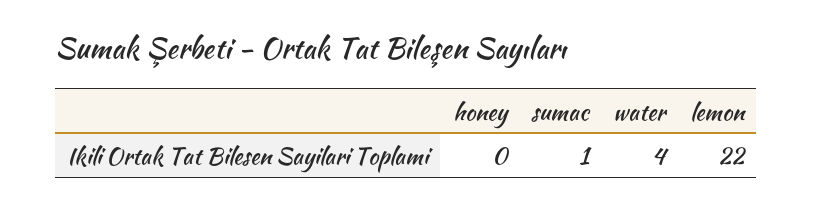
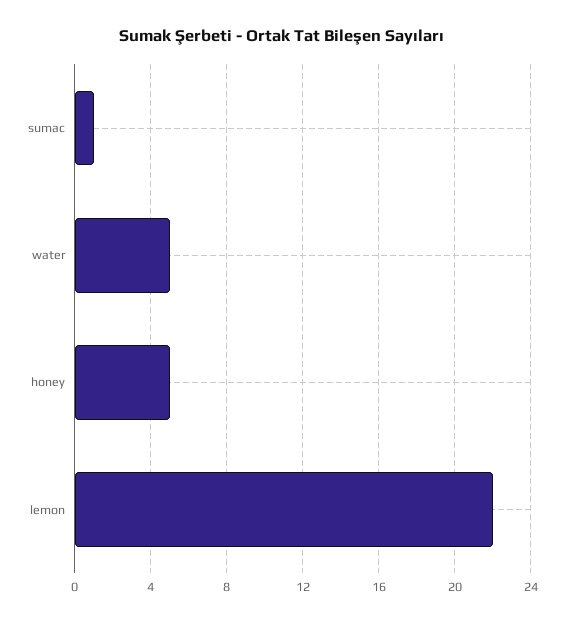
honey: 0 -> 5
water: 4 -> 5

